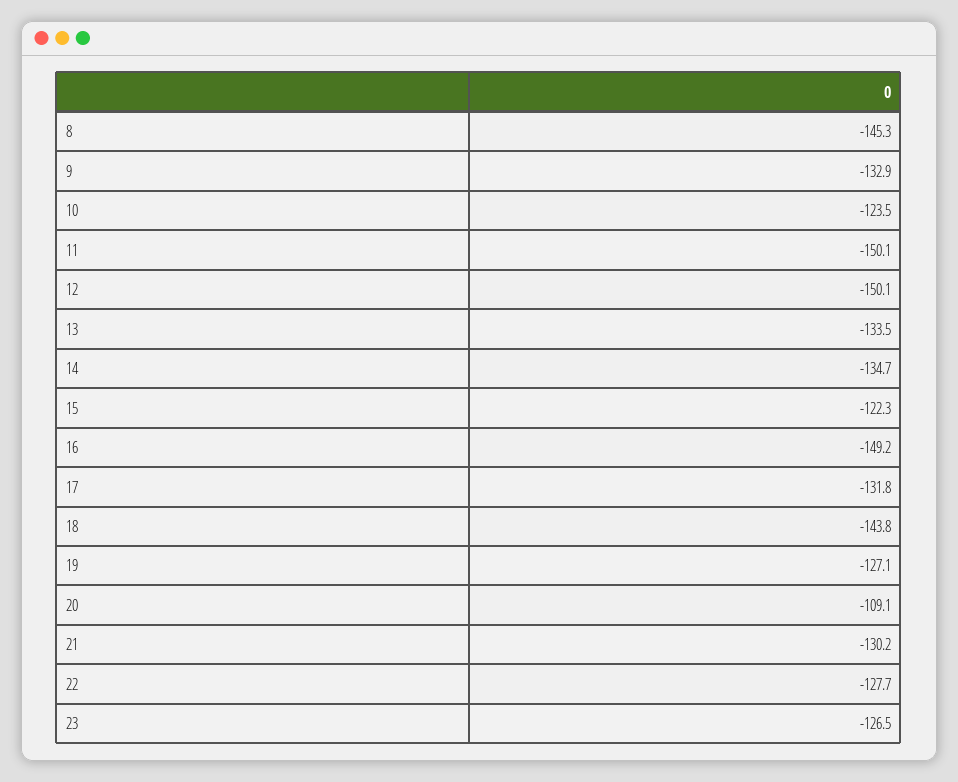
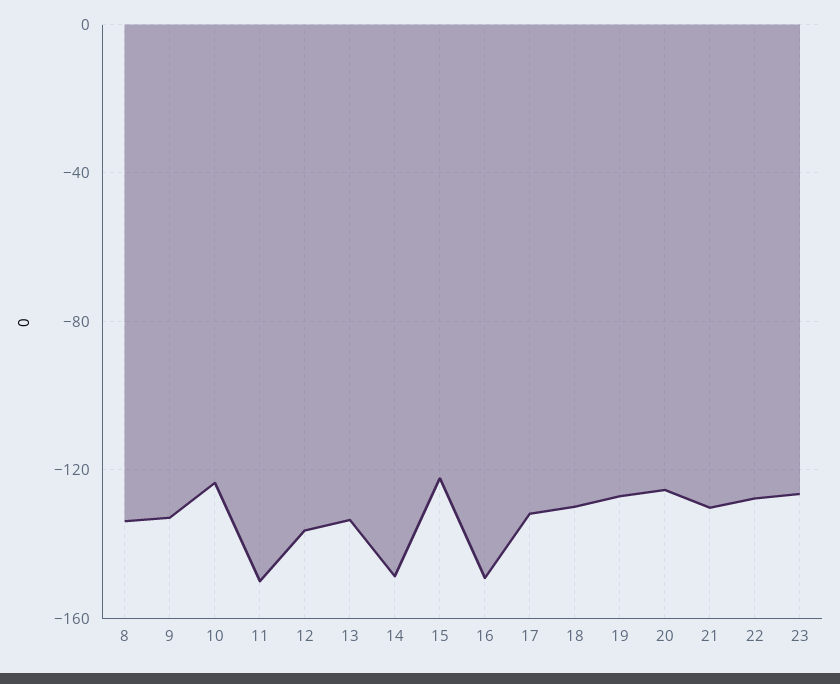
8: -145.3 -> -135
12: -150.1 -> -135
14: -134.7 -> -150
18: -143.8 -> -130
20: -109.1 -> -125

